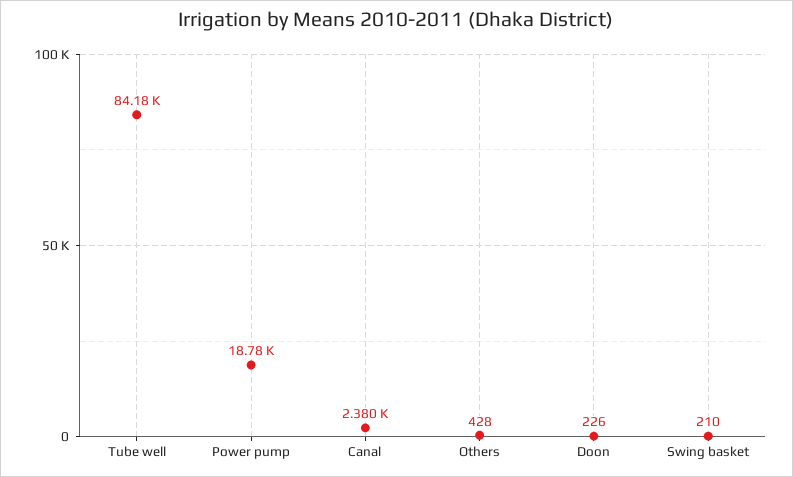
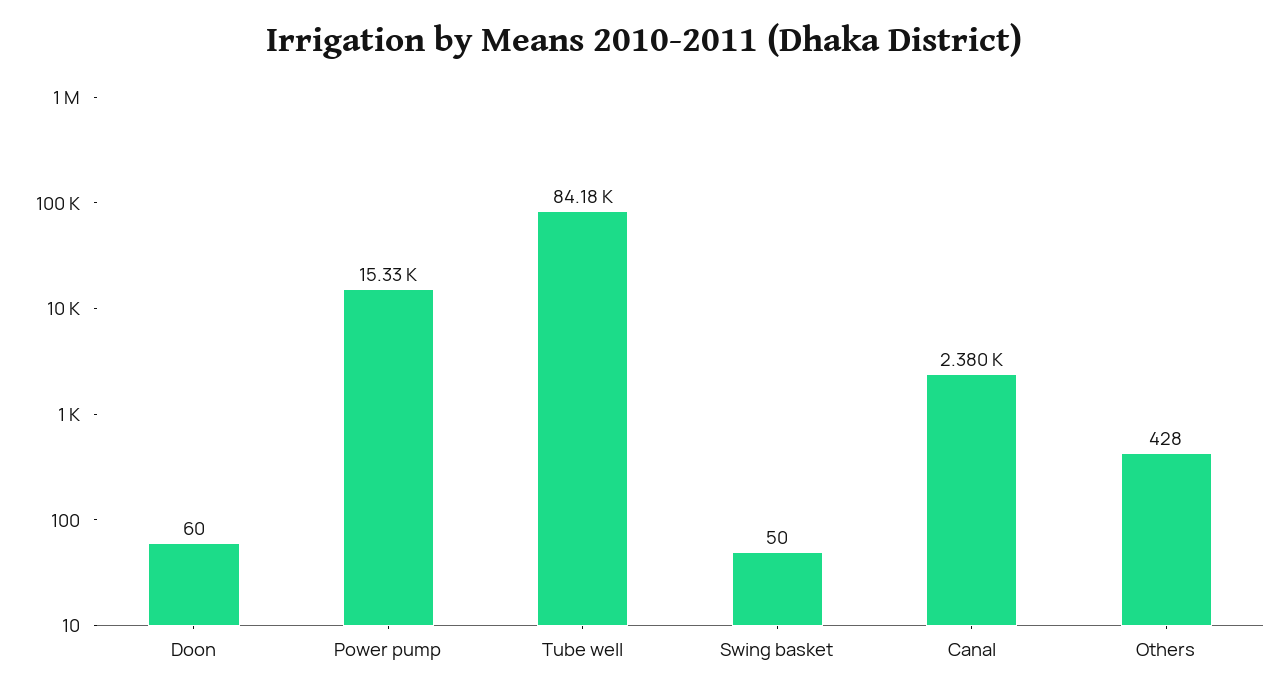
Power pump: 18780 -> 15330
Doon: 226 -> 60
Swing basket: 210 -> 50

